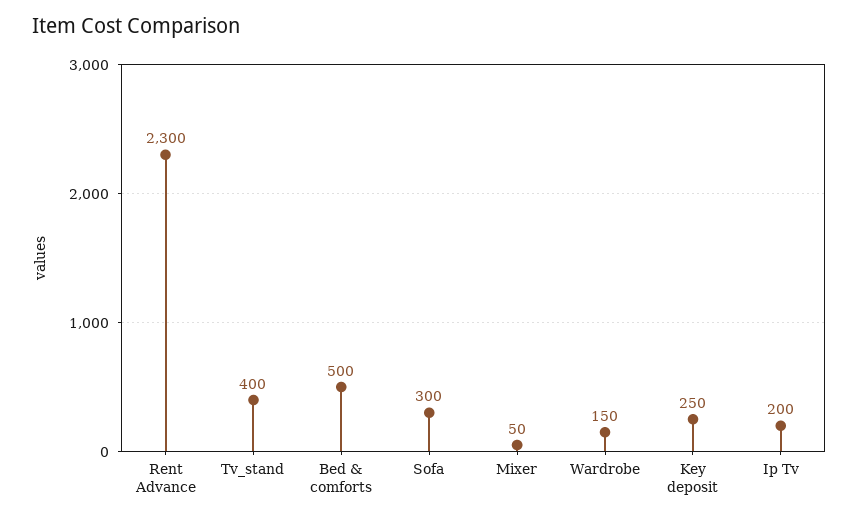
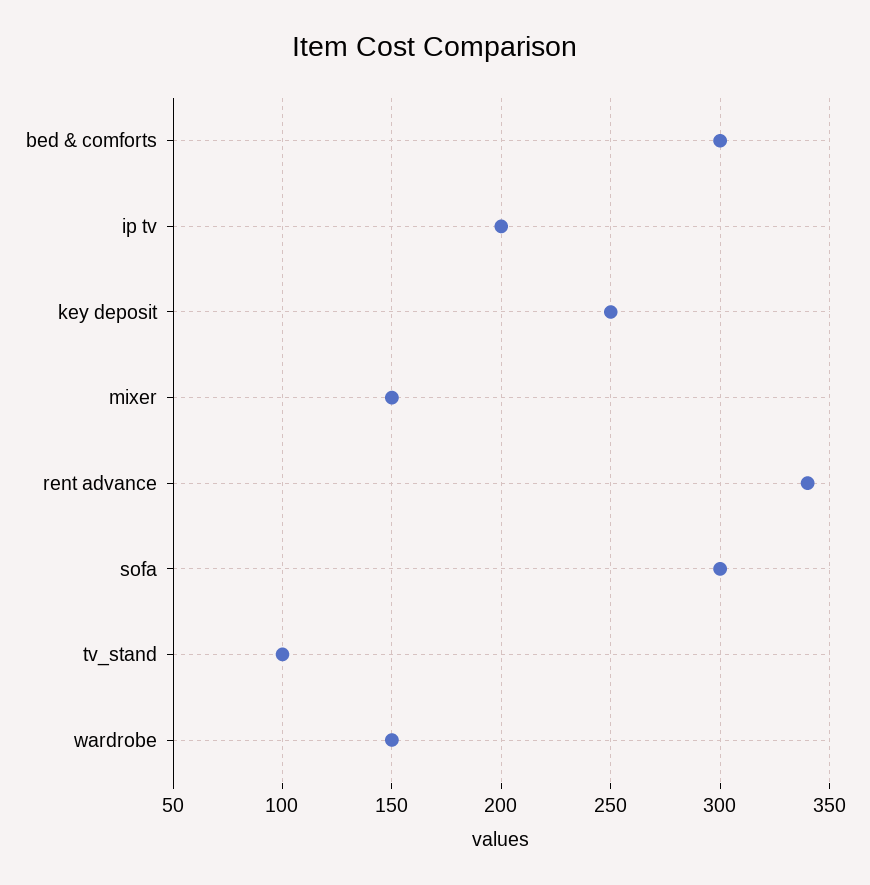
Rent Advance: 2300 -> 340
Tv_stand: 400 -> 100
Bed & comforts: 500 -> 300
Mixer: 50 -> 150

